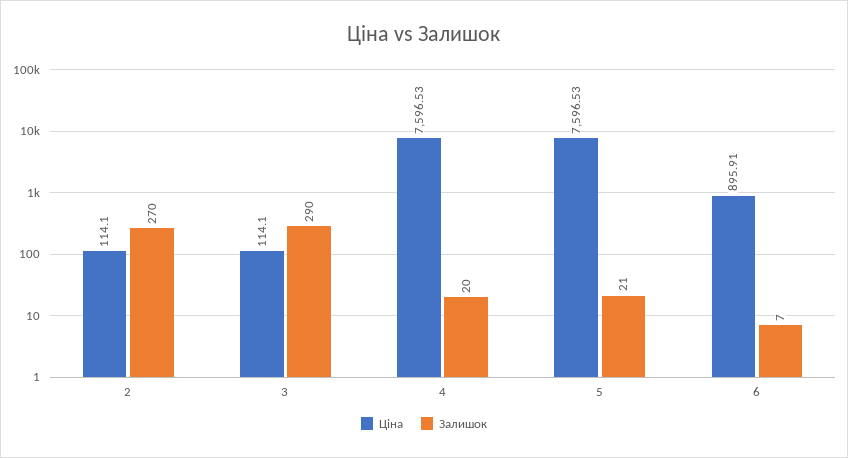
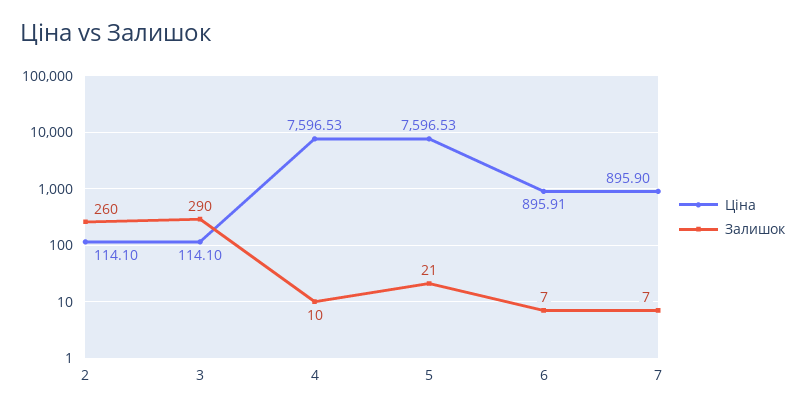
Залишок, 2: 270 -> 260
Залишок, 4: 20 -> 10
Ціна, 7: none -> 895.9
Залишок, 7: none -> 7

